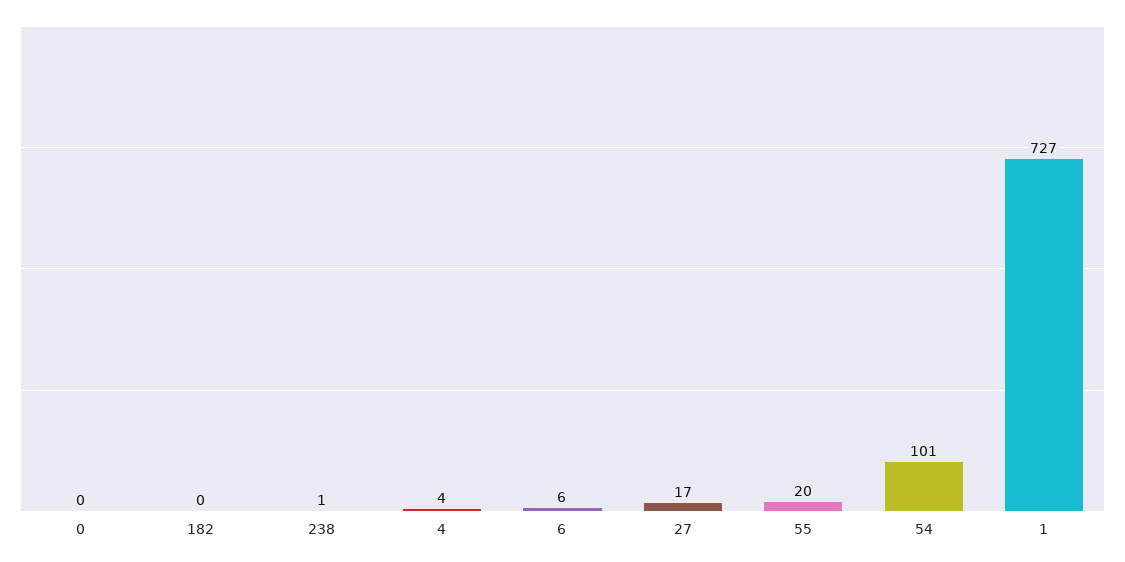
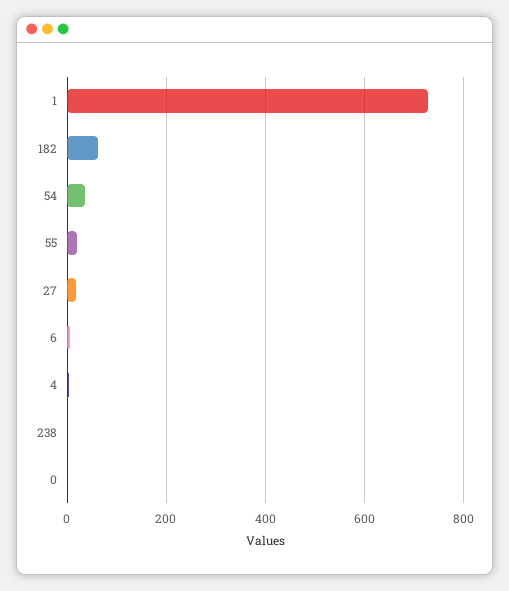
182: 0 -> 60
54: 101 -> 40

